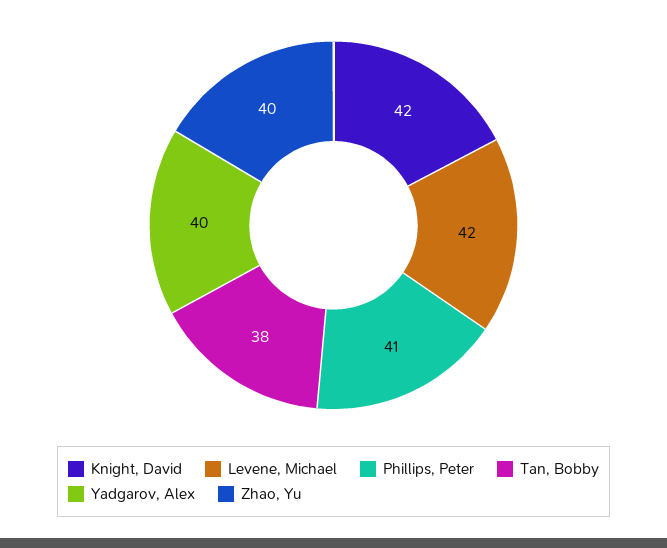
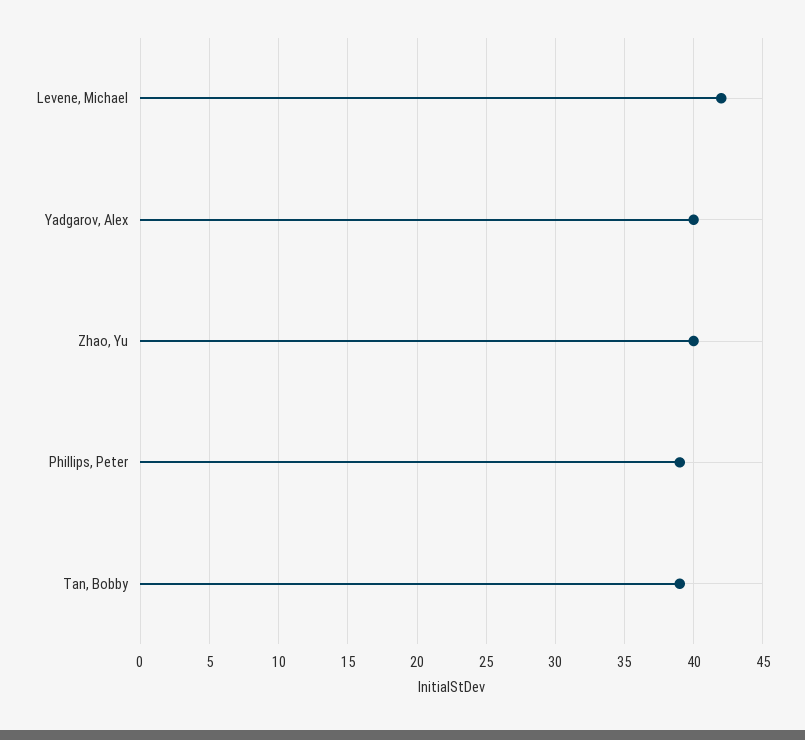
Knight, David: 42 -> none
Phillips, Peter: 41 -> 39
Tan, Bobby: 38 -> 39

